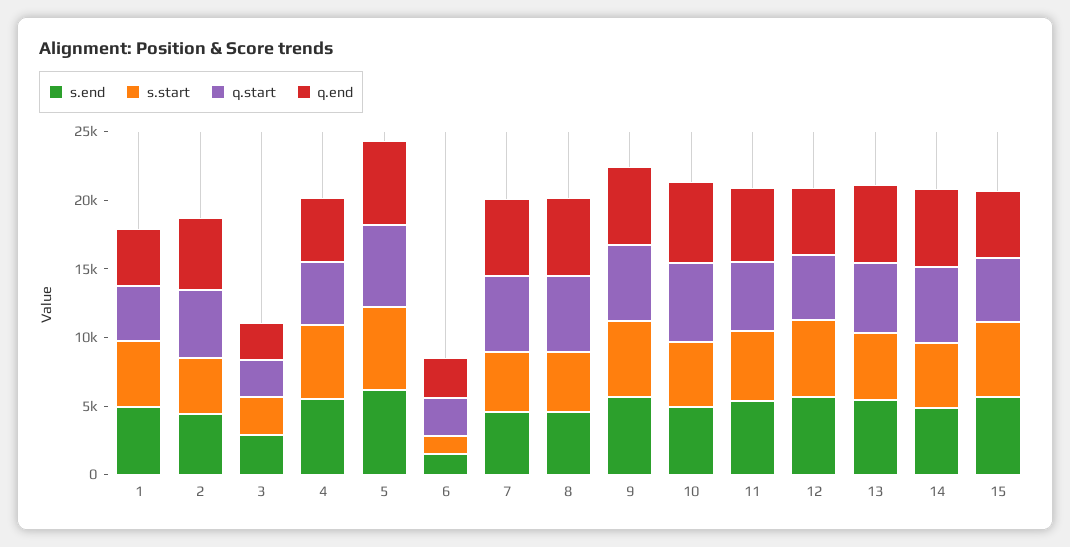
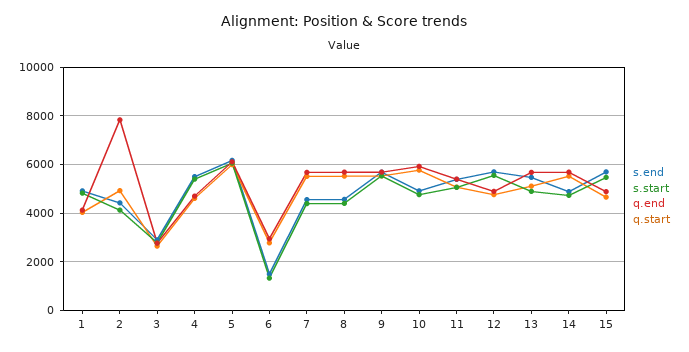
q.end, 2: 5000 -> 7750

